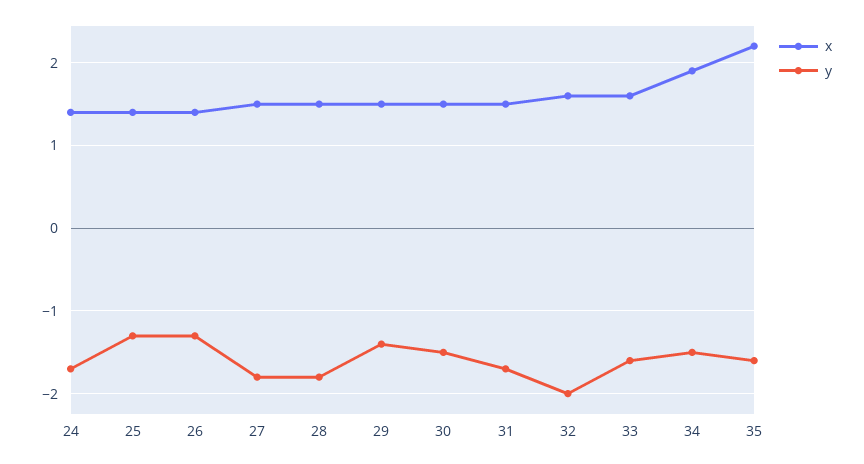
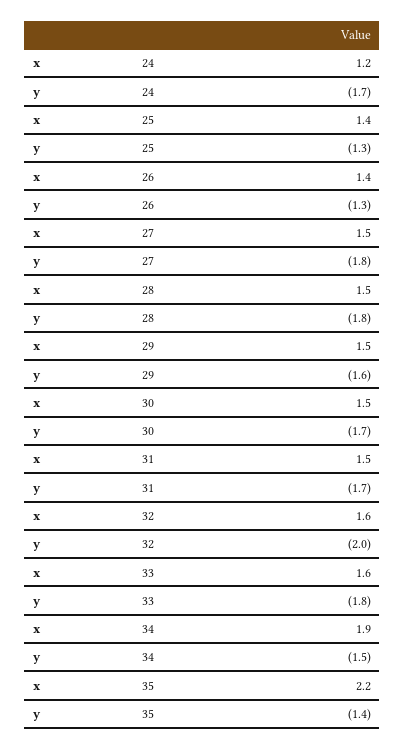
x, 24: 1.4 -> 1.2
y, 29: -1.4 -> -1.6
y, 30: -1.5 -> -1.7
y, 33: -1.6 -> -1.8
y, 35: -1.6 -> -1.4

